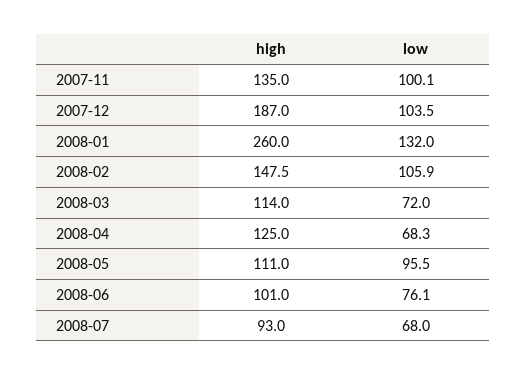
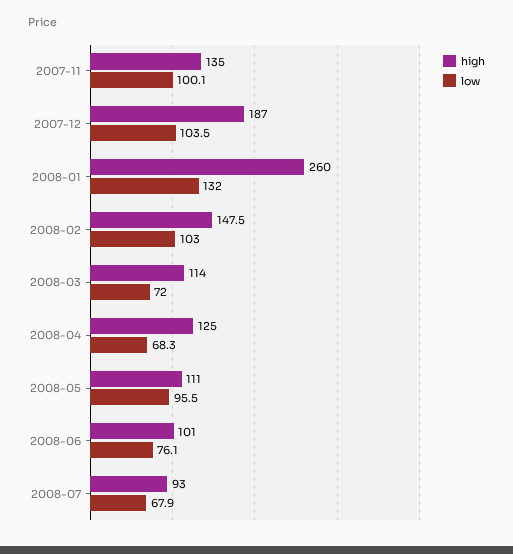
low, 2008-02: 105.9 -> 103
low, 2008-07: 68 -> 67.9

